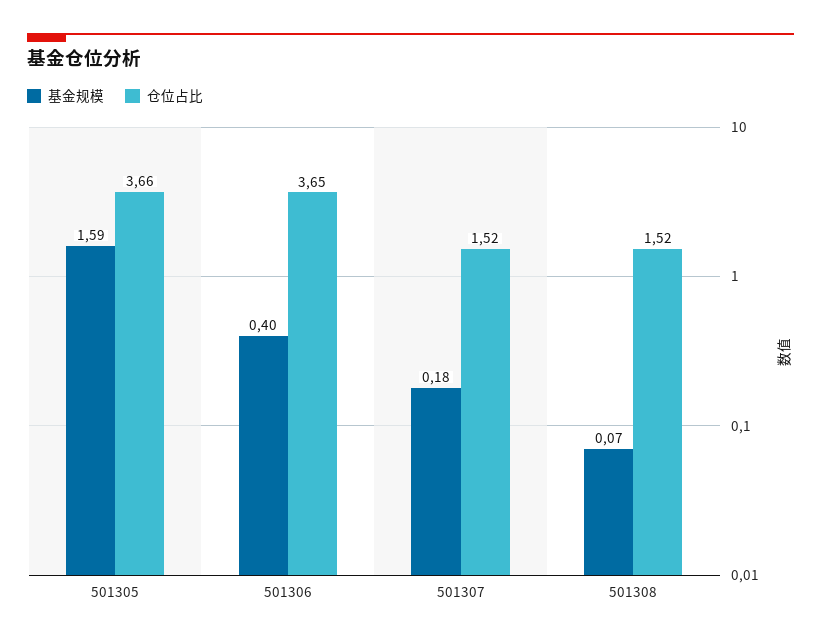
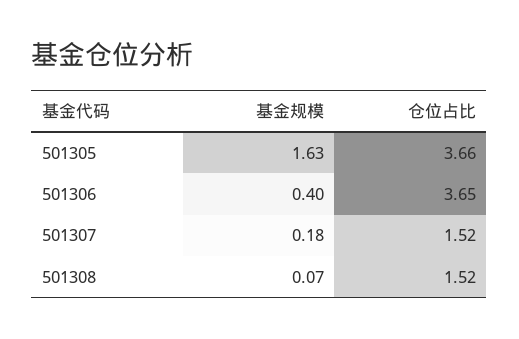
基金规模, 501305: 1.59 -> 1.63

